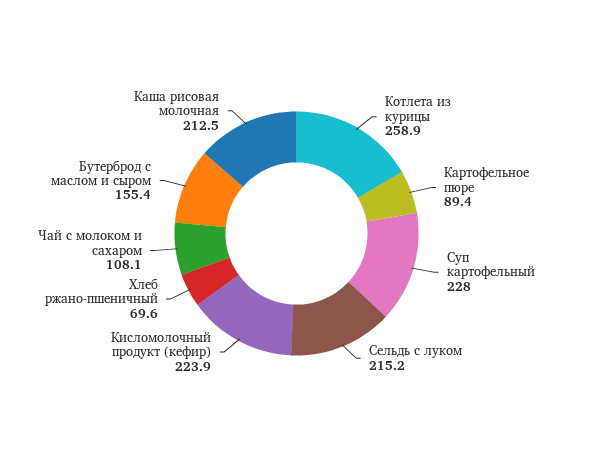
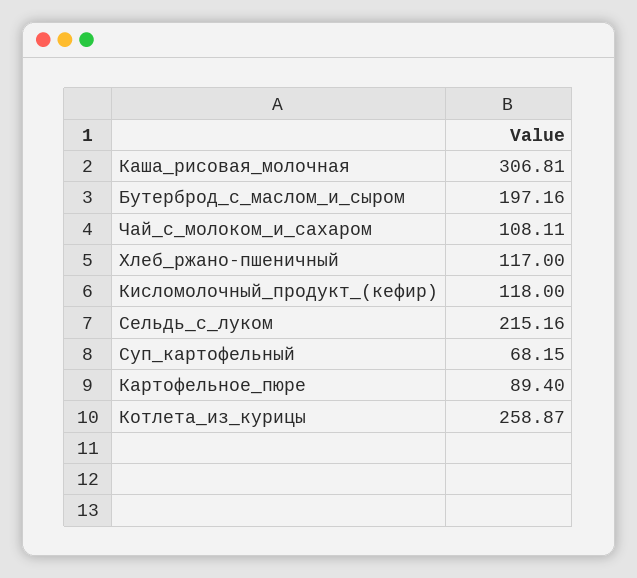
Суп картофельный: 228 -> 68.15
Кисломолочный продукт (кефир): 223.9 -> 118
Хлеб ржано-пшеничный: 69.6 -> 117
Бутерброд с маслом и сыром: 155.4 -> 197.16
Каша рисовая молочная: 212.5 -> 306.81

